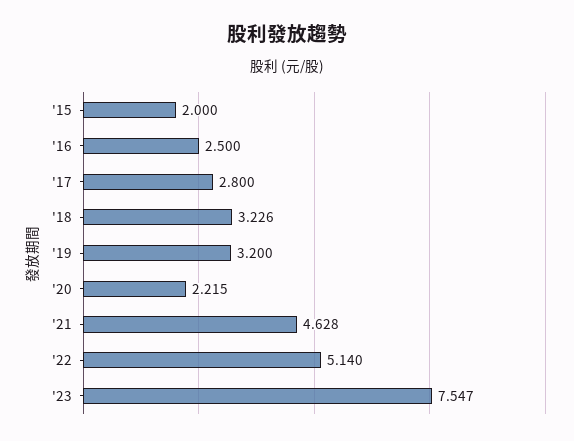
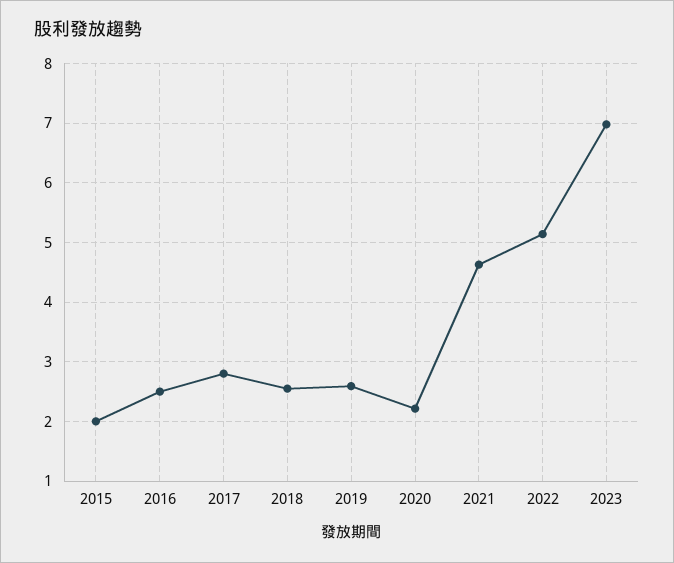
'18: 3.226 -> 2.6
'19: 3.2 -> 2.6
'23: 7.547 -> 7

